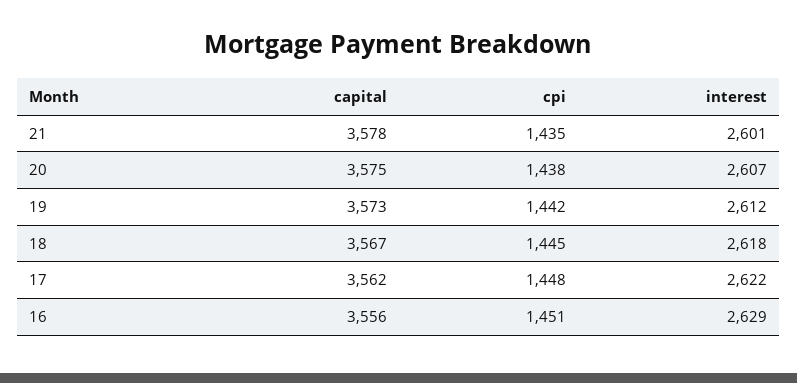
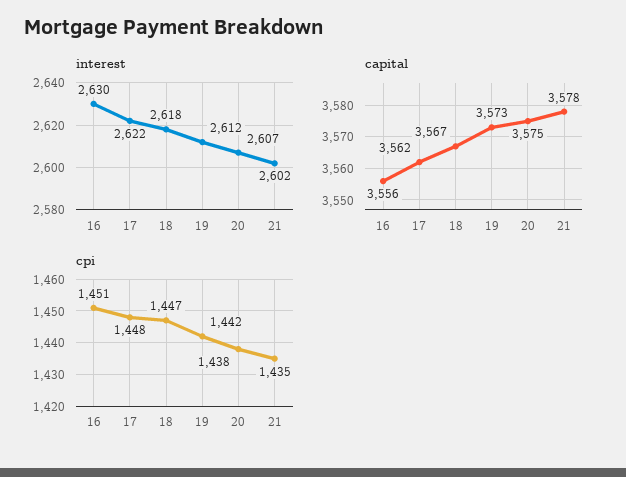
interest, 21: 2601 -> 2602
cpi, 18: 1445 -> 1447
interest, 16: 2629 -> 2630

